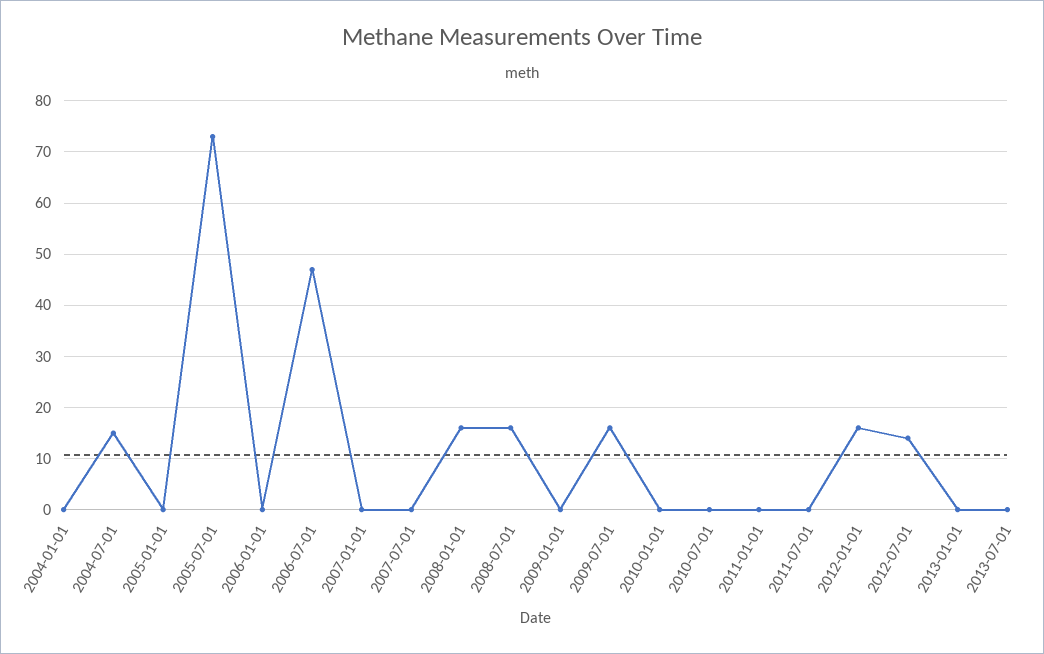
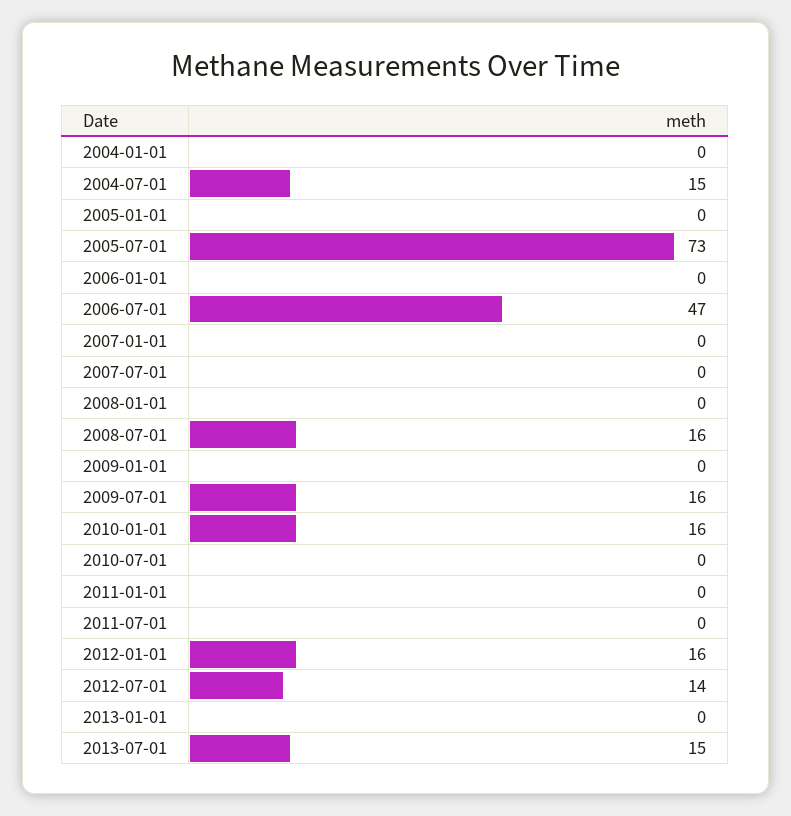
2008-01-01: 15 -> 0
2010-01-01: 0 -> 16
2013-07-01: 0 -> 15

